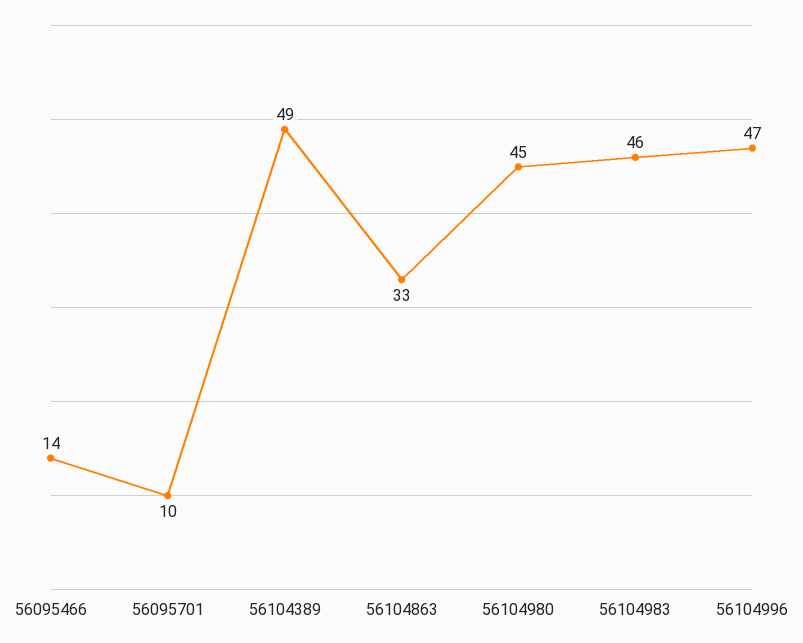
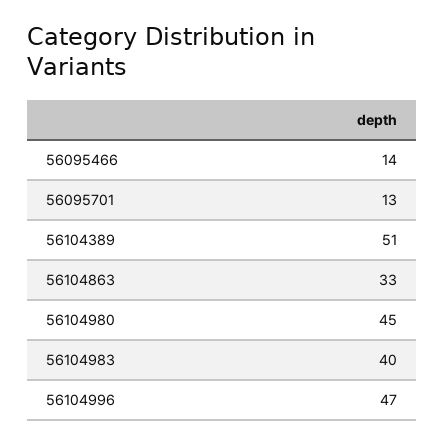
56095701: 10 -> 13
56104389: 49 -> 51
56104983: 46 -> 40

